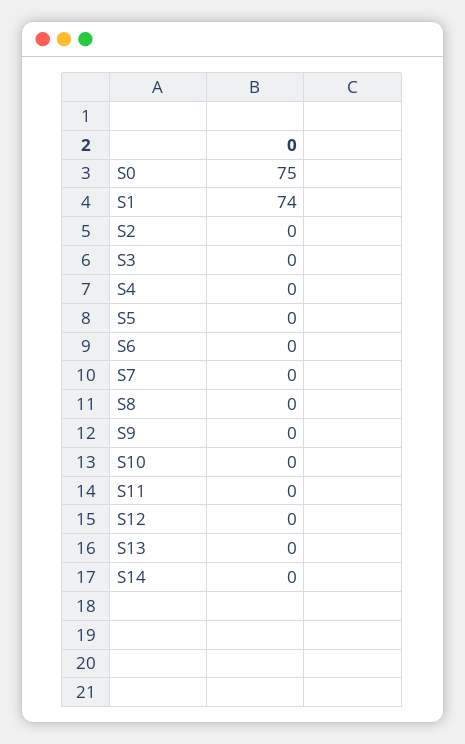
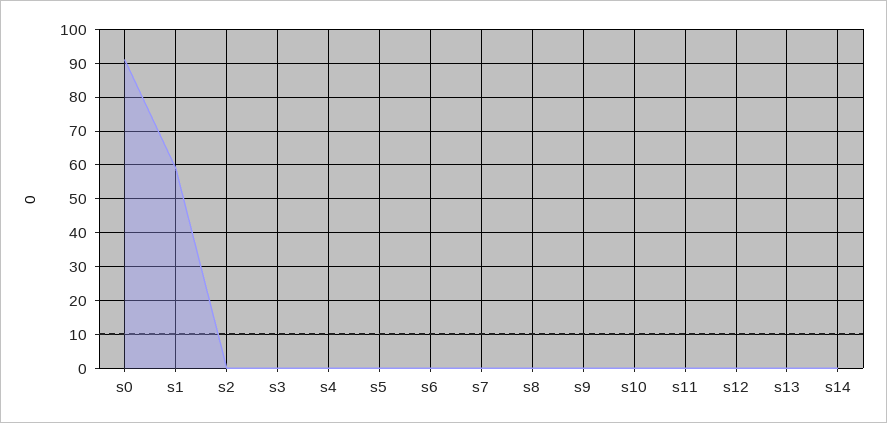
S0: 75 -> 90
S1: 74 -> 60

